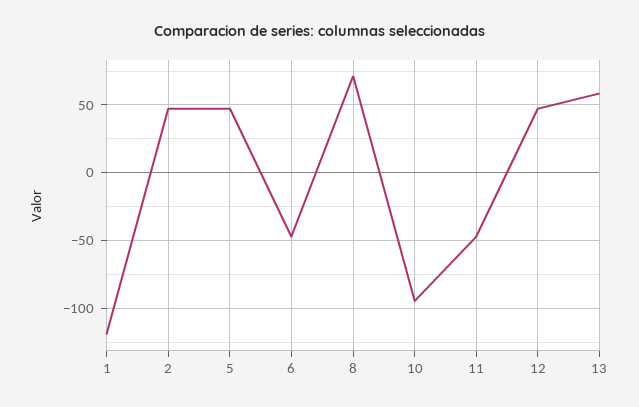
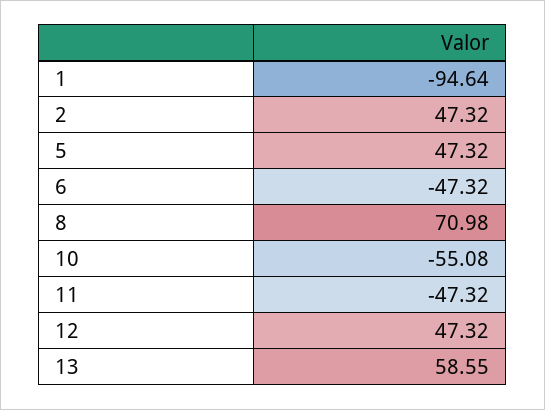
1: -120 -> -94.64
10: -95 -> -55.08

